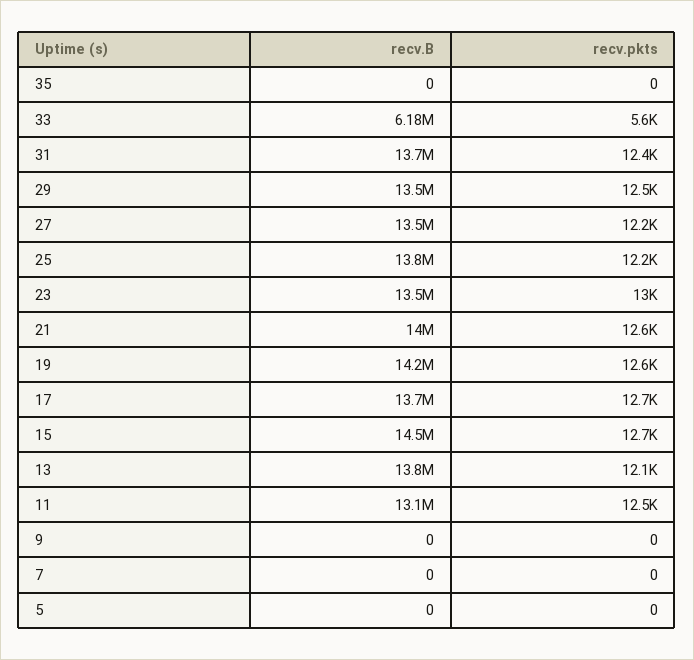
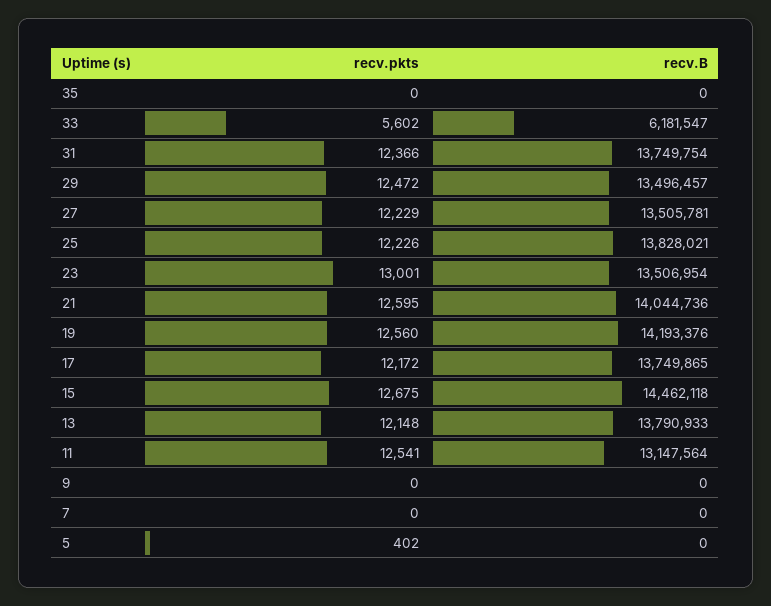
recv.pkts, 17: 12700 -> 12172
recv.pkts, 5: 0 -> 402

